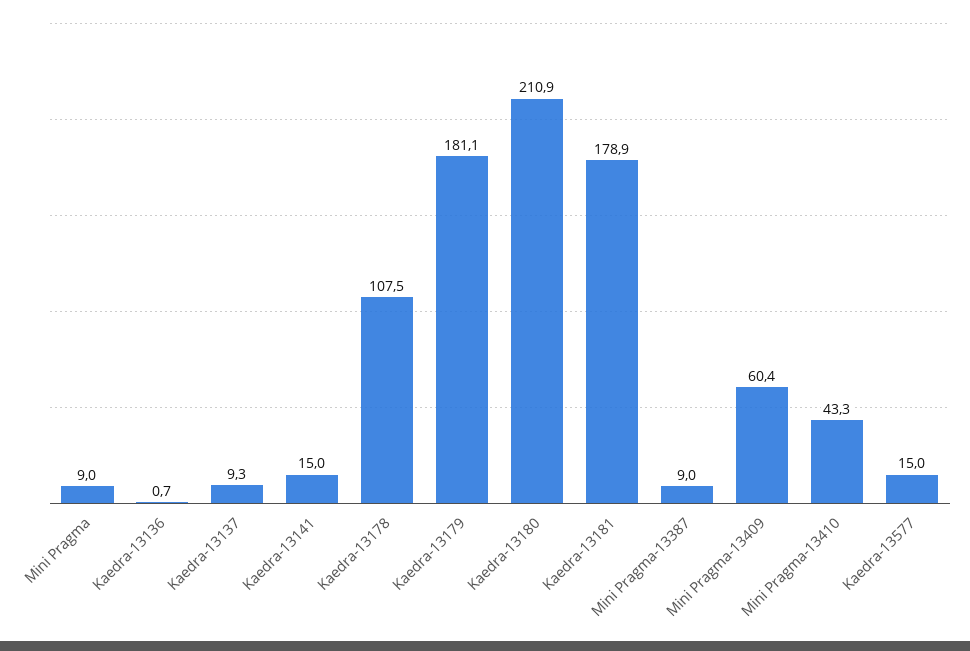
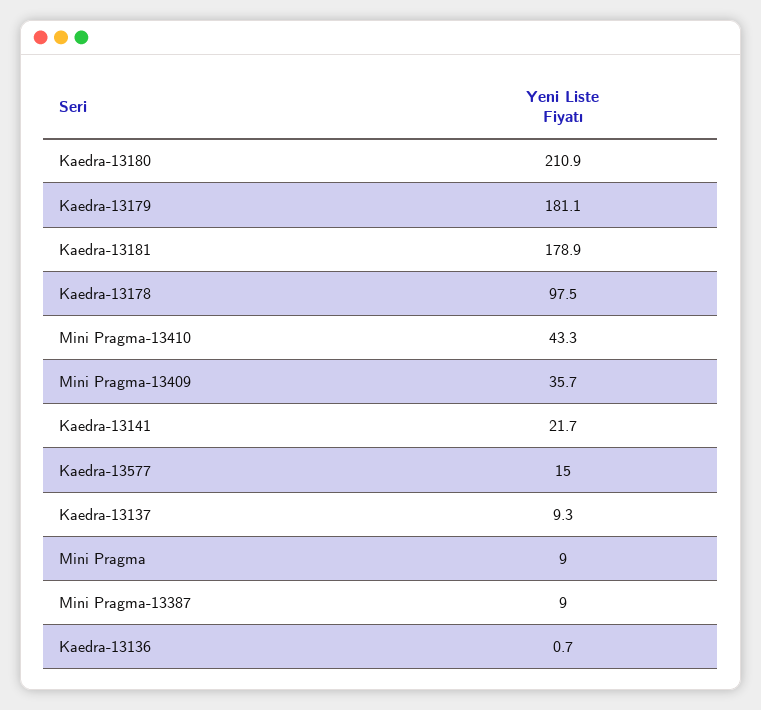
Kaedra-13141: 15 -> 21.7
Kaedra-13178: 107.5 -> 97.5
Mini Pragma-13409: 60.4 -> 35.7

